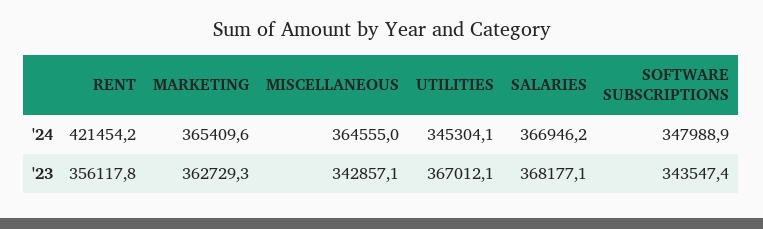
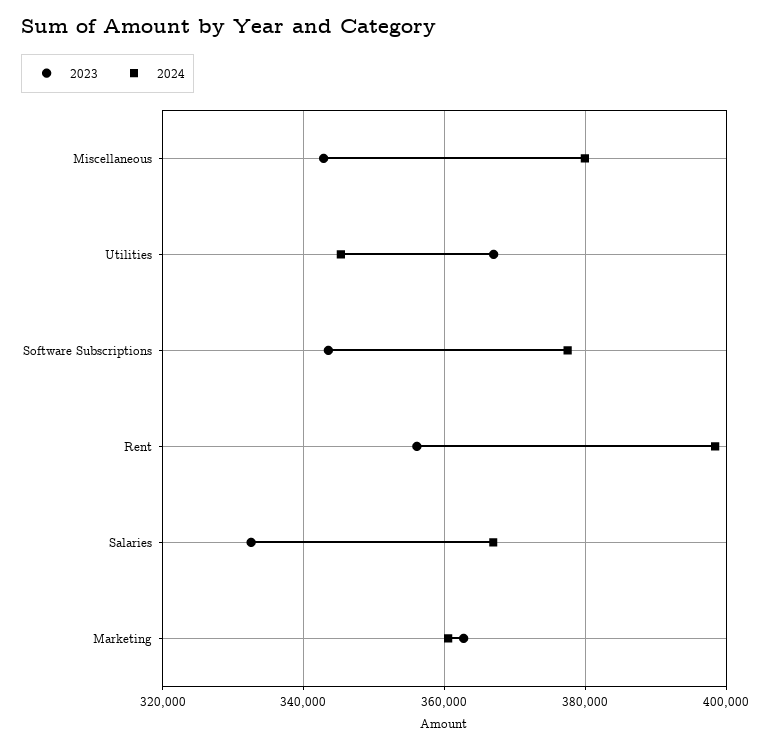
'24, RENT: 421454.2 -> 398000
'24, MARKETING: 365409.6 -> 360000
'24, MISCELLANEOUS: 364555 -> 380000
'24, SOFTWARE SUBSCRIPTIONS: 347988.9 -> 378000
'23, SALARIES: 368177.1 -> 332000

